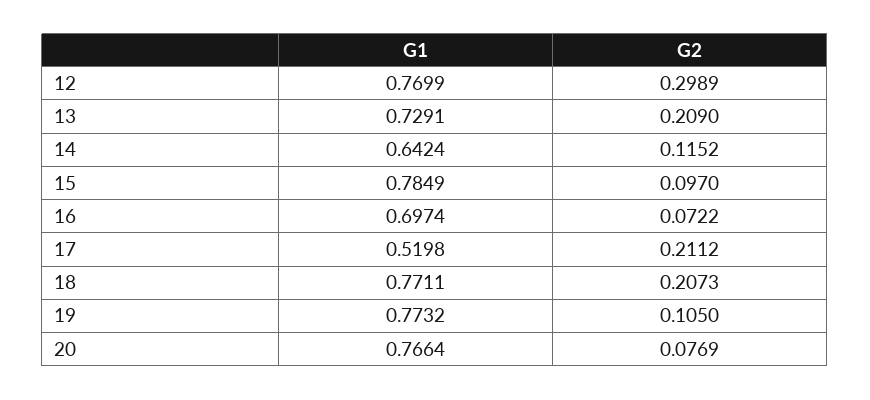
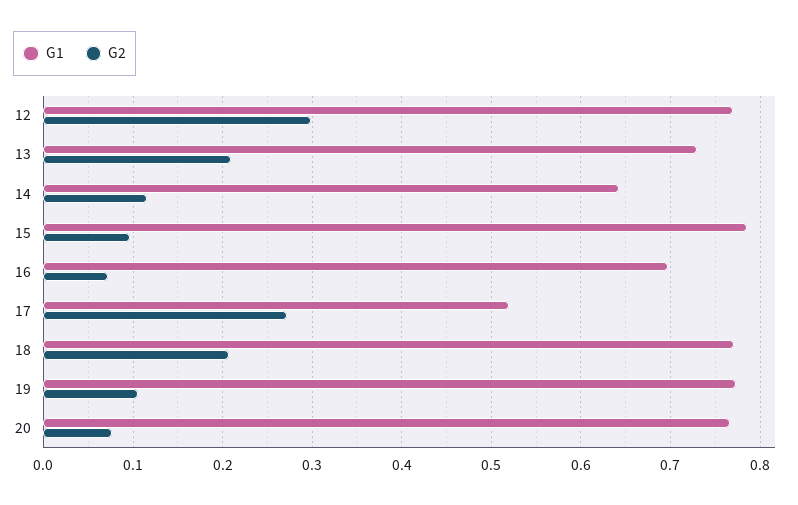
G2, 17: 0.2112 -> 0.27

